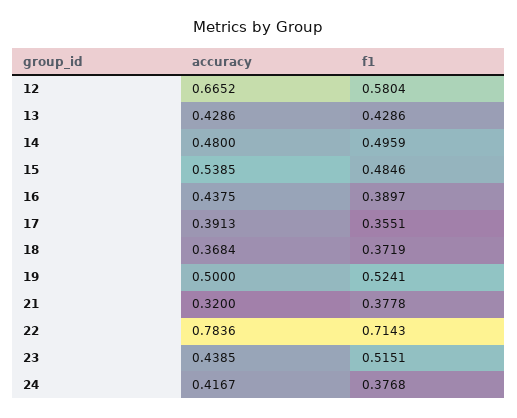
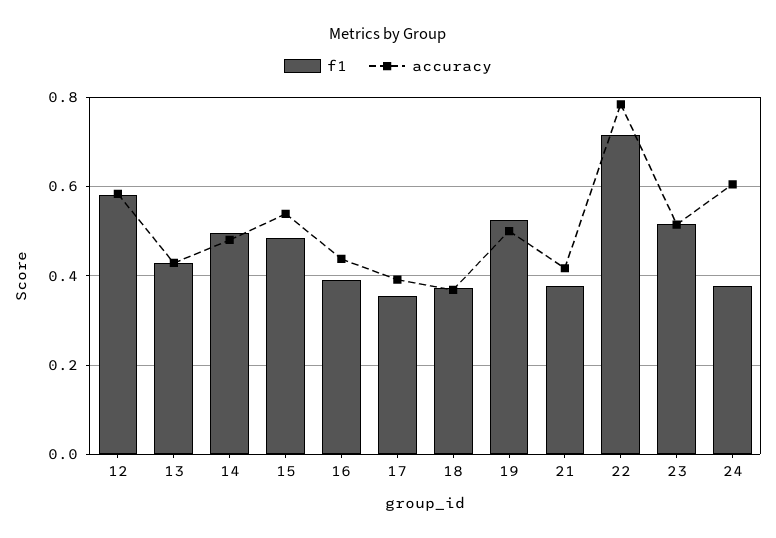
accuracy, 12: 0.6652 -> 0.58
accuracy, 21: 0.32 -> 0.42
accuracy, 23: 0.4385 -> 0.52
accuracy, 24: 0.4167 -> 0.6

